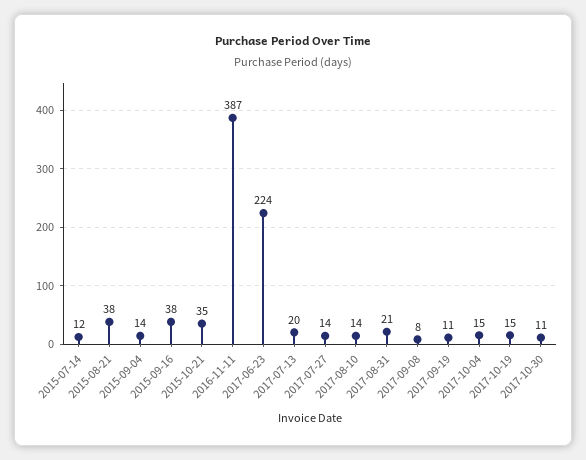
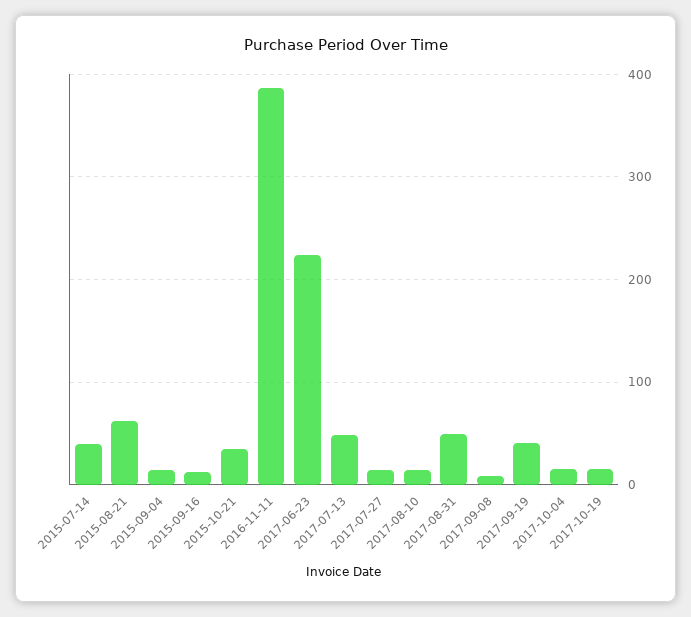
2015-07-14: 12 -> 40
2015-08-21: 38 -> 60
2015-09-16: 38 -> 10
2017-07-13: 20 -> 50
2017-08-31: 21 -> 50
2017-09-19: 11 -> 40
2017-10-30: 11 -> none

